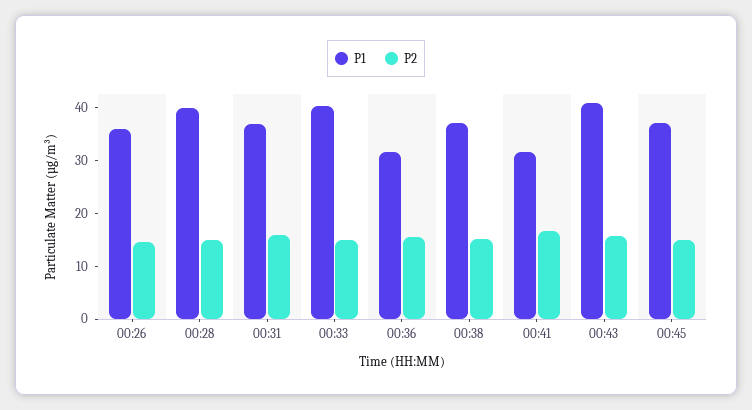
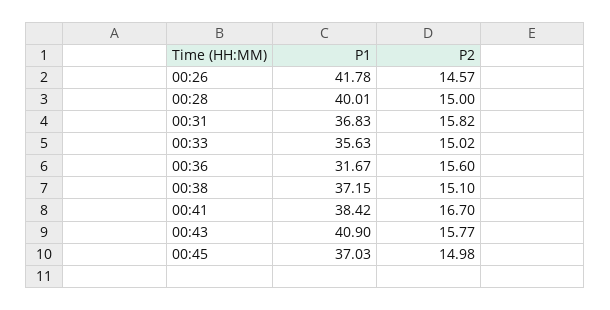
P1, 00:26: 36 -> 41.78
P1, 00:33: 40 -> 35.63
P1, 00:41: 32 -> 38.42

